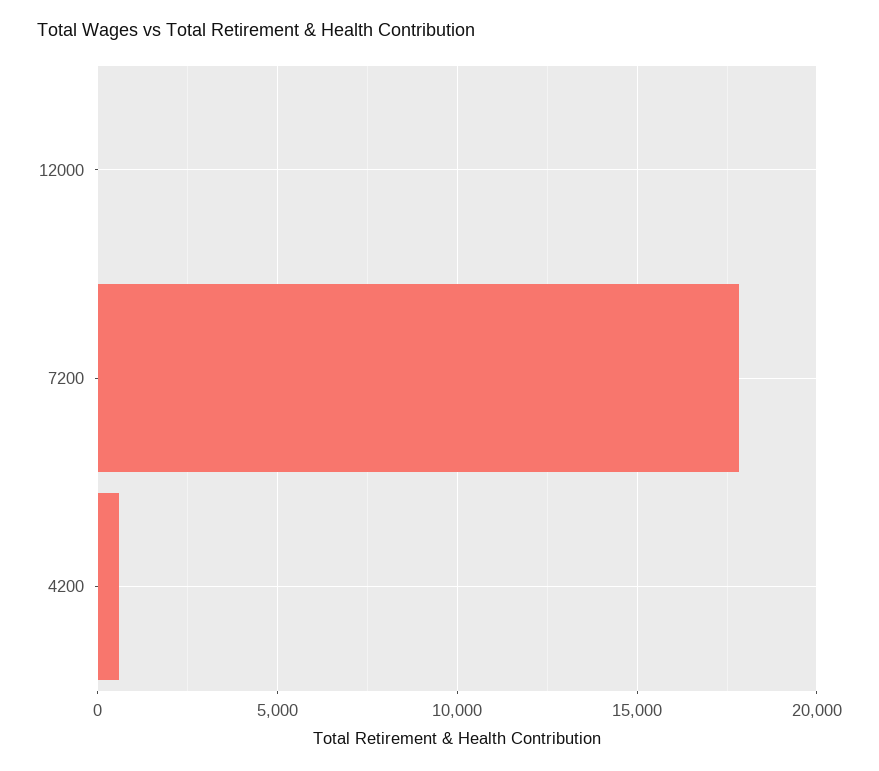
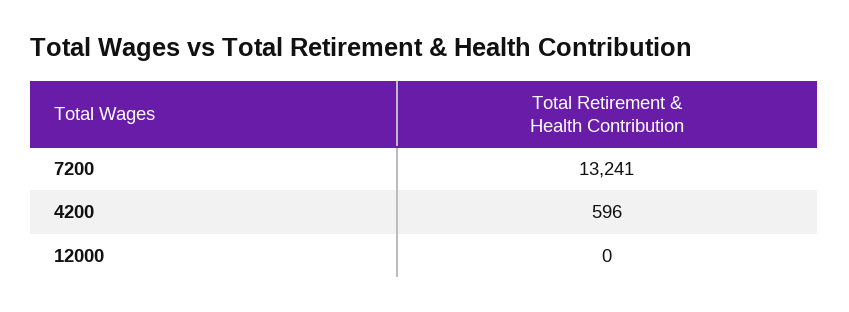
7200: 18000 -> 13241

